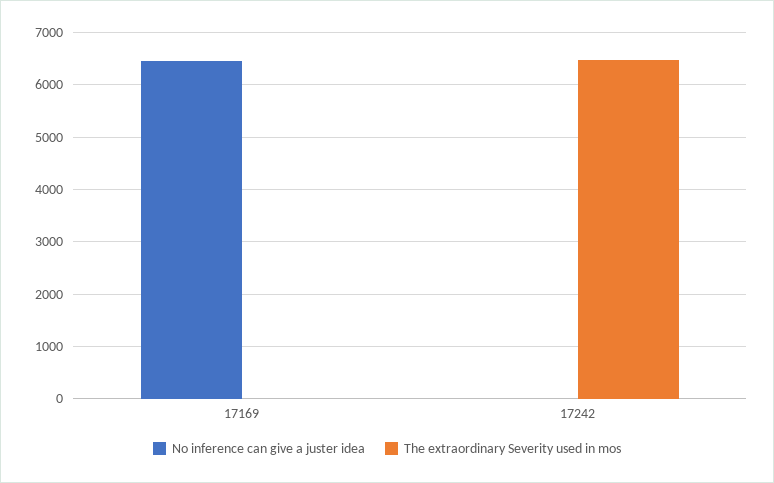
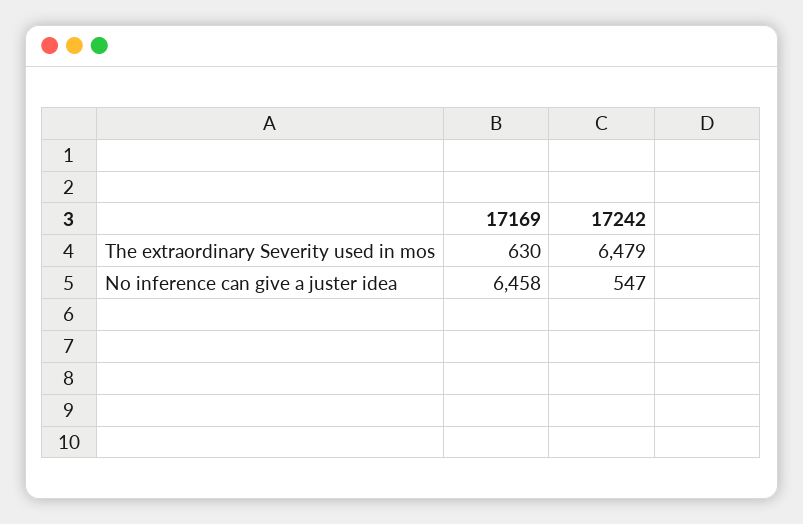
The extraordinary Severity used in mos, 17169: 0 -> 630
No inference can give a juster idea, 17242: 0 -> 547

